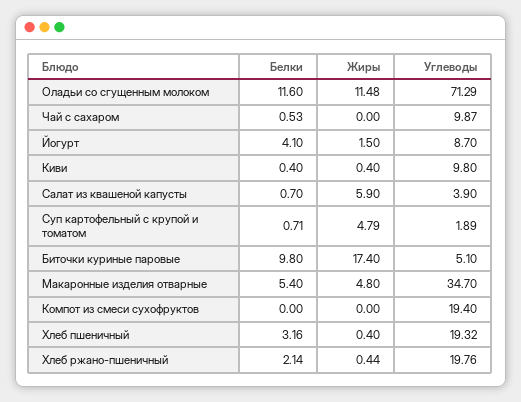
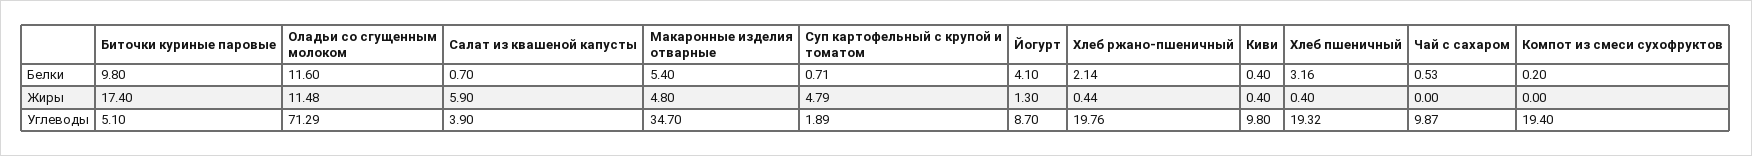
Жиры, Йогурт: 1.5 -> 1.3
Белки, Компот из смеси сухофруктов: 0 -> 0.2

